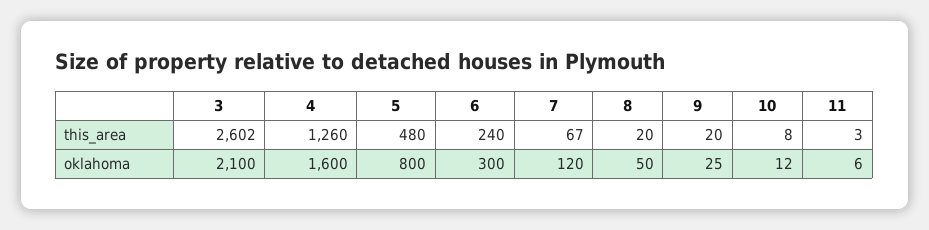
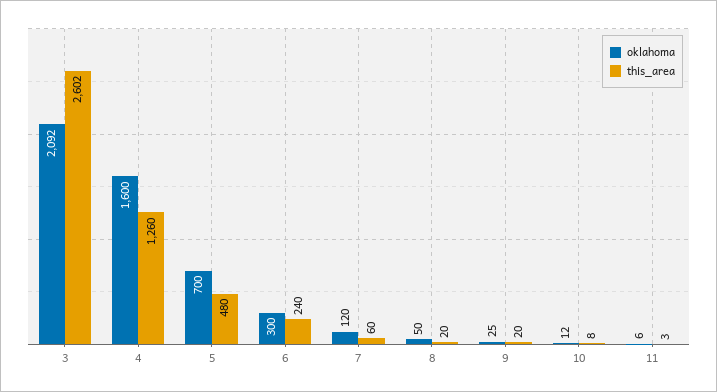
this_area, 7: 67 -> 60
oklahoma, 3: 2100 -> 2092
oklahoma, 5: 800 -> 700

